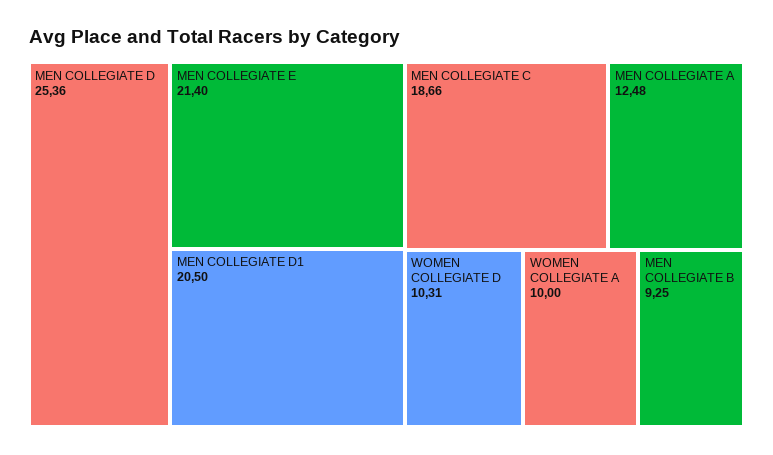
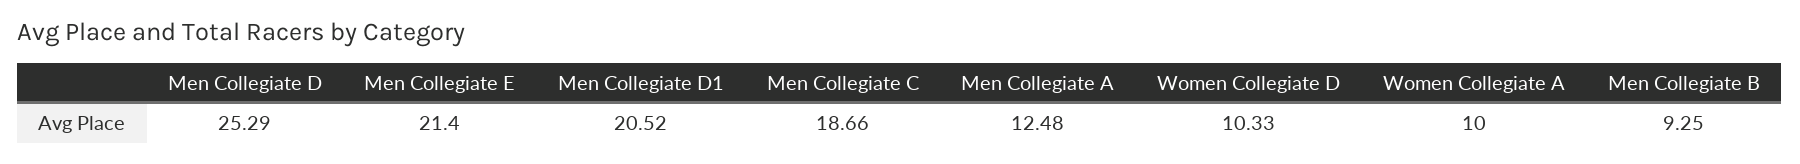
MEN COLLEGIATE D: 25.36 -> 25.29
MEN COLLEGIATE D1: 20.5 -> 20.52
WOMEN COLLEGIATE D: 10.31 -> 10.33

